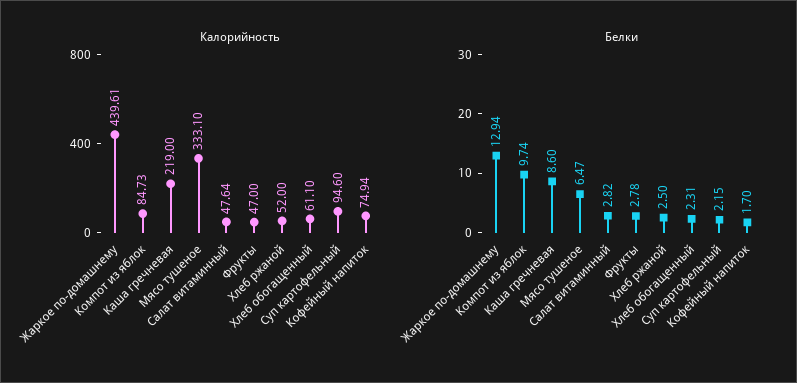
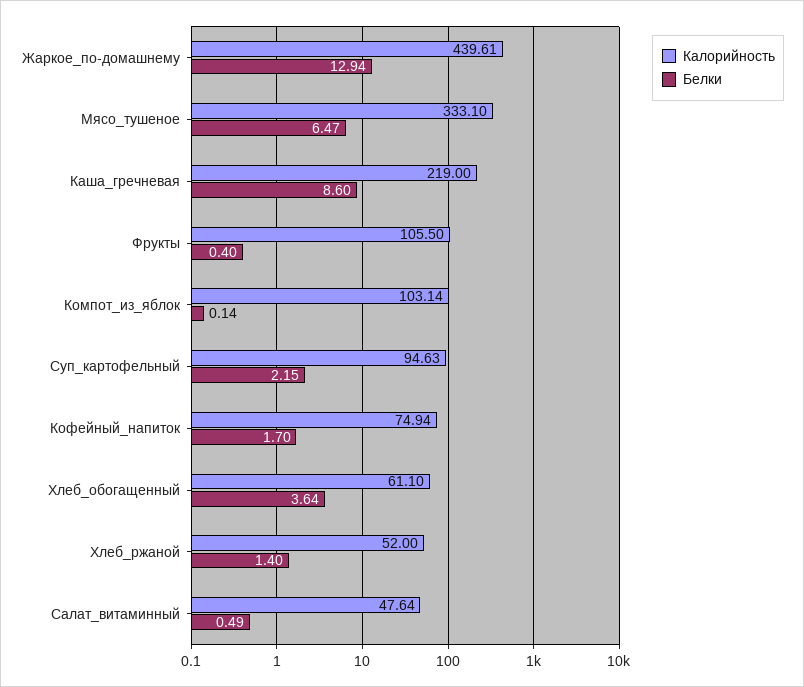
Калорийность, Компот из яблок: 84.73 -> 103.14
Калорийность, Фрукты: 47 -> 105.5
Калорийность, Суп картофельный: 94.6 -> 94.63
Белки, Компот из яблок: 9.74 -> 0.14
Белки, Салат витаминный: 2.82 -> 0.49
Белки, Фрукты: 2.78 -> 0.4
Белки, Хлеб ржаной: 2.5 -> 1.4
Белки, Хлеб обогащенный: 2.31 -> 3.64

